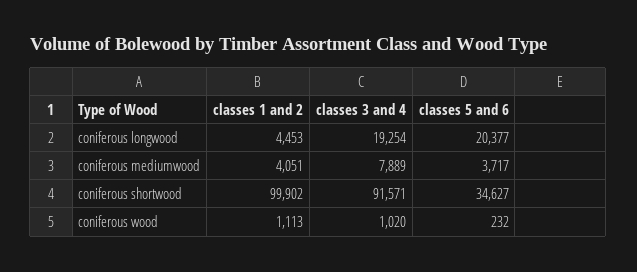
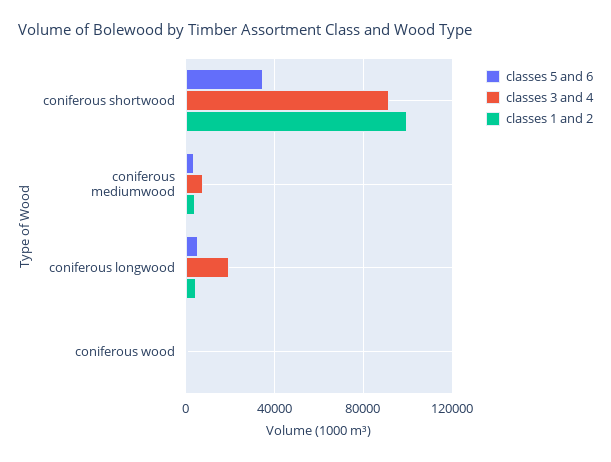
classes 5 and 6, coniferous longwood: 20377 -> 5000

